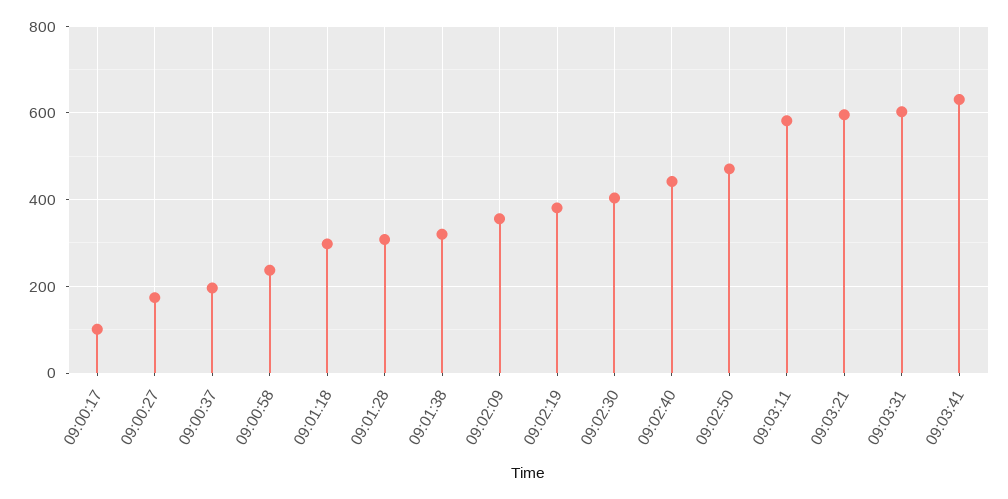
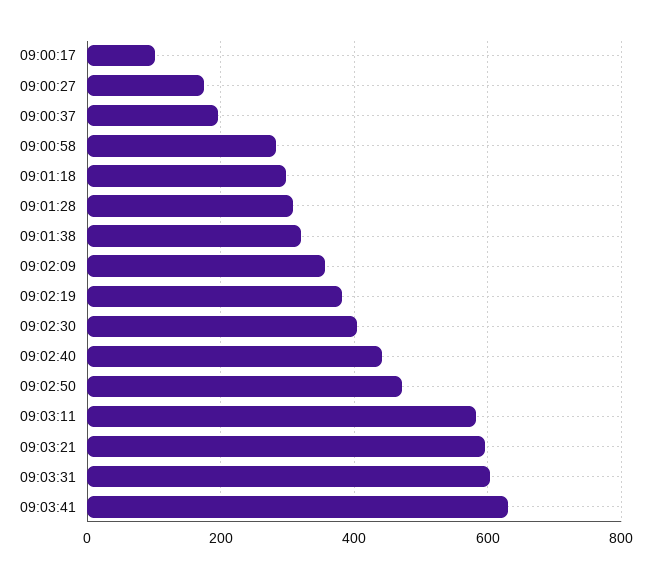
09:00:58: 240 -> 280

